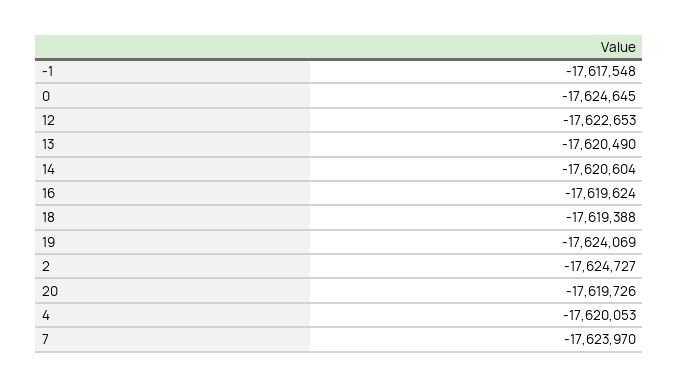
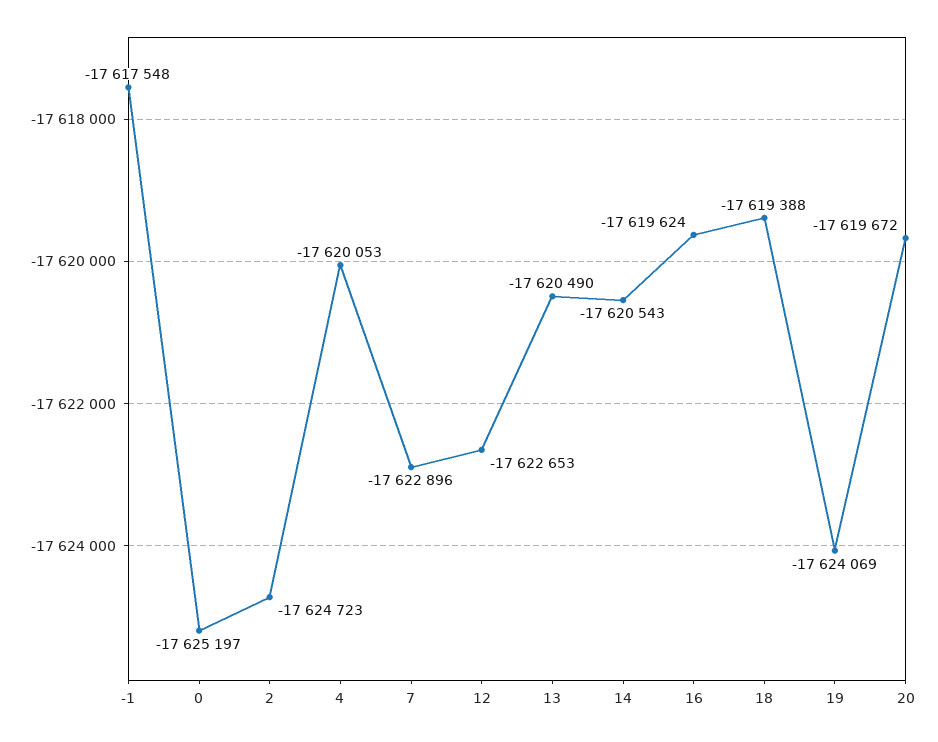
0: -17624645 -> -17625197
14: -17620604 -> -17620543
2: -17624727 -> -17624723
20: -17619726 -> -17619672
7: -17623970 -> -17622896

